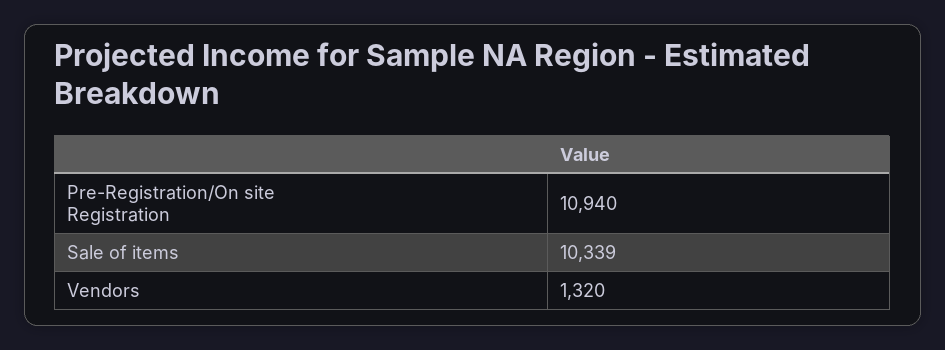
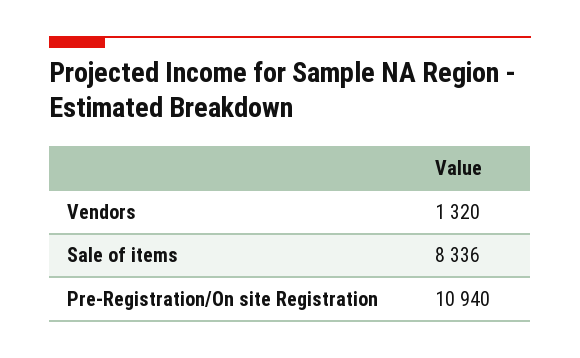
Sale of items: 10339 -> 8336

